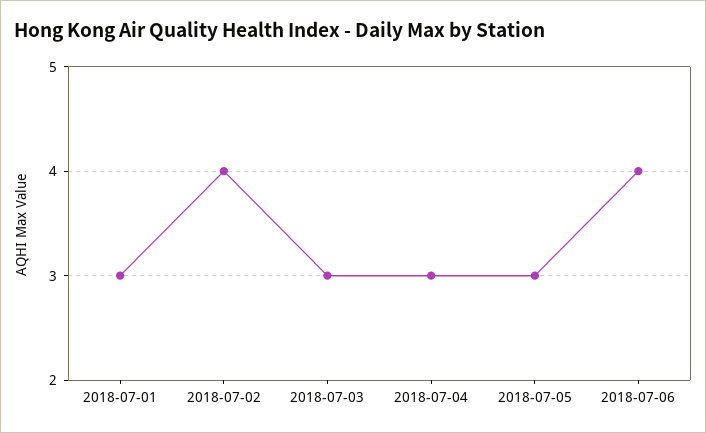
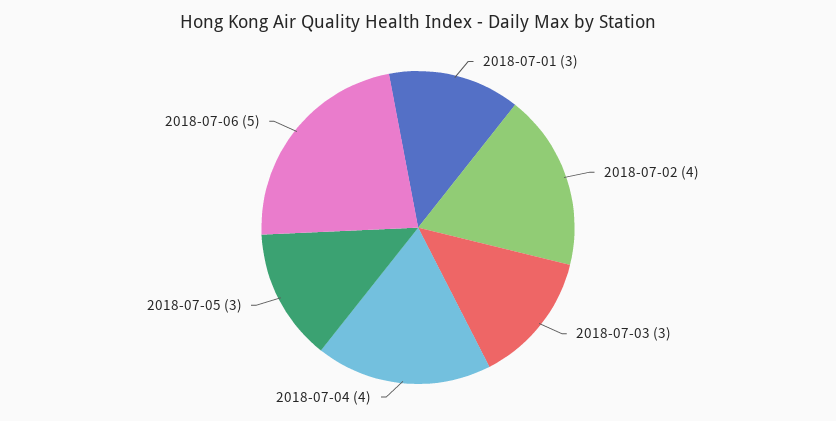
2018-07-04: 3 -> 4
2018-07-06: 4 -> 5

